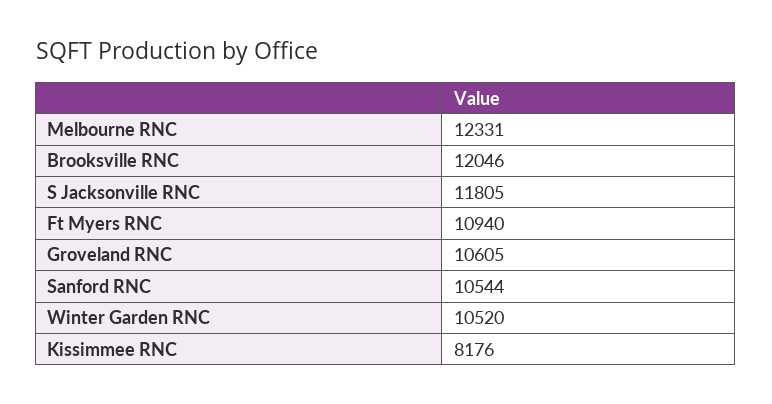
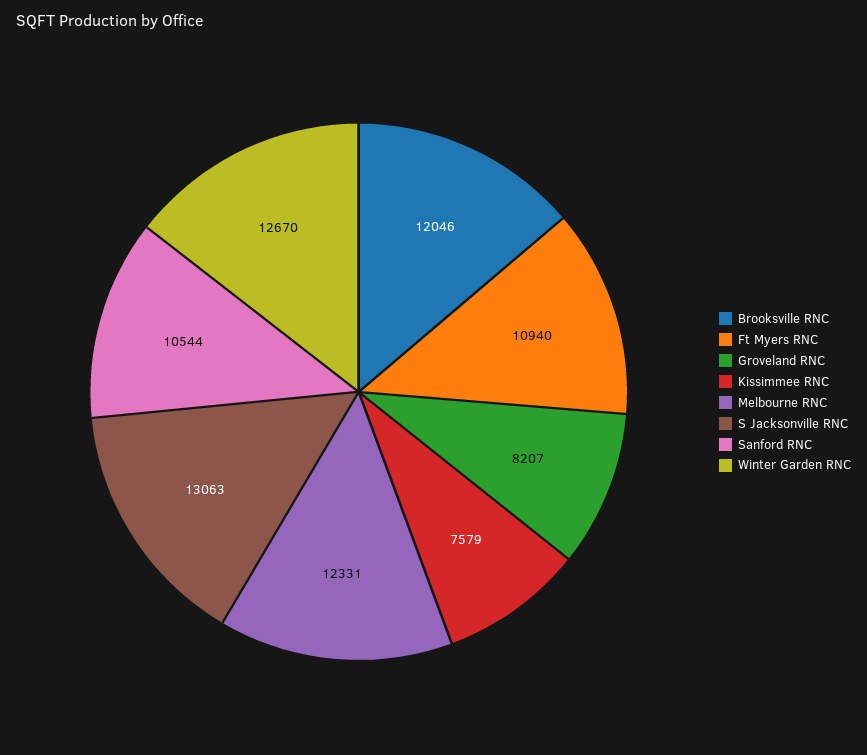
S Jacksonville RNC: 11805 -> 13063
Groveland RNC: 10605 -> 8207
Winter Garden RNC: 10520 -> 12670
Kissimmee RNC: 8176 -> 7579

